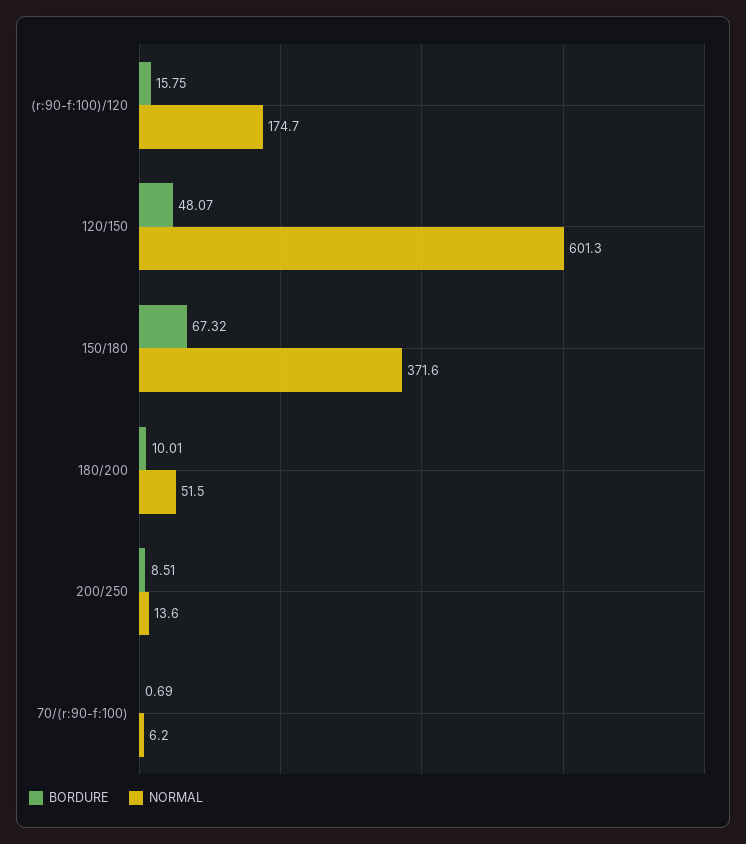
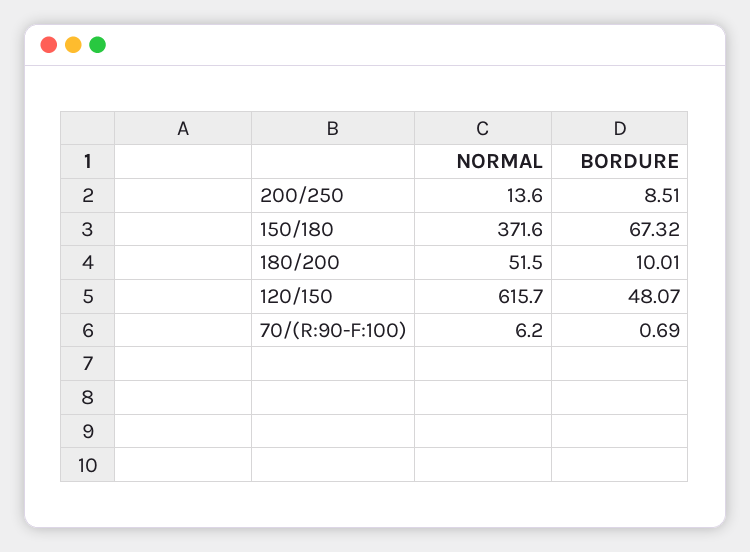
BORDURE, (r:90-f:100)/120: 15.75 -> none
NORMAL, (r:90-f:100)/120: 174.7 -> none
NORMAL, 120/150: 601.3 -> 615.7

